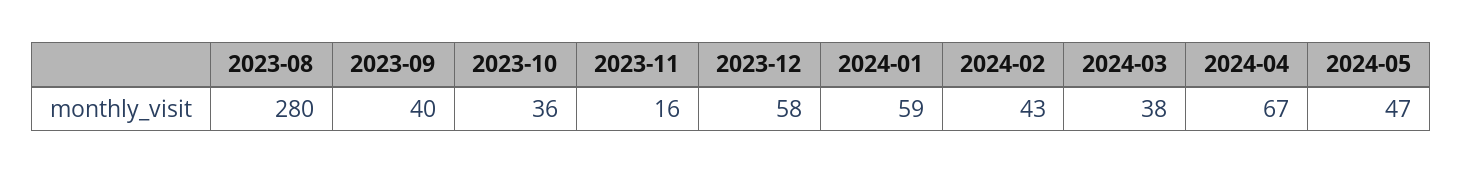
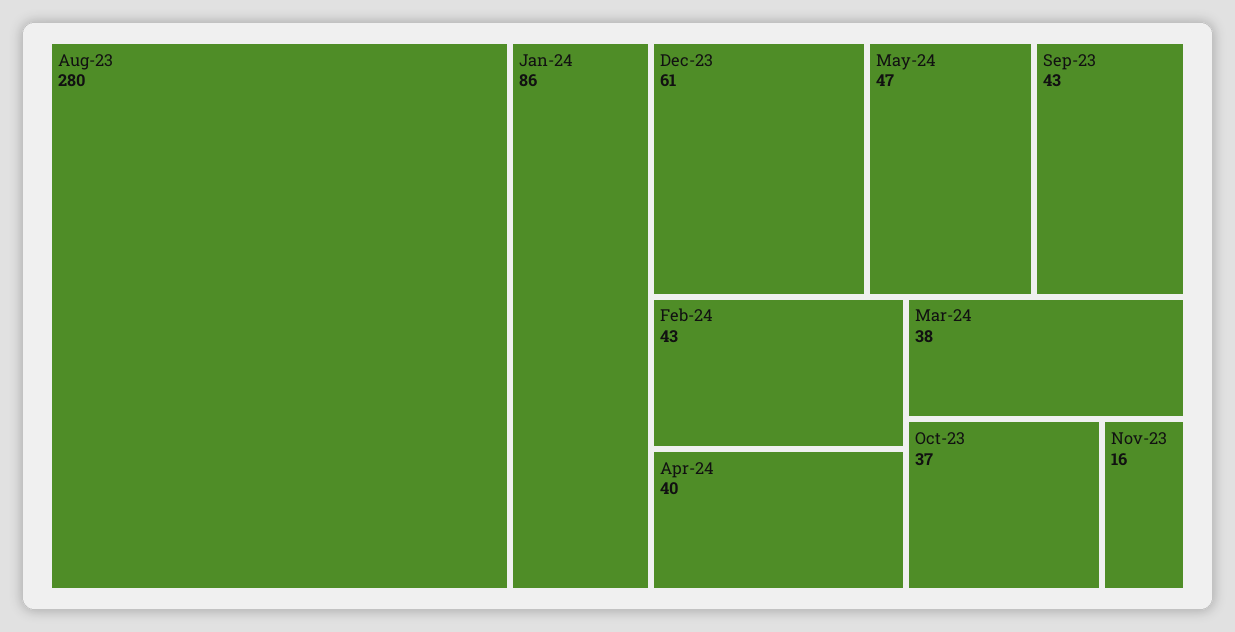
2023-09: 40 -> 43
2023-10: 36 -> 37
2023-12: 58 -> 61
2024-01: 59 -> 86
2024-04: 67 -> 40

